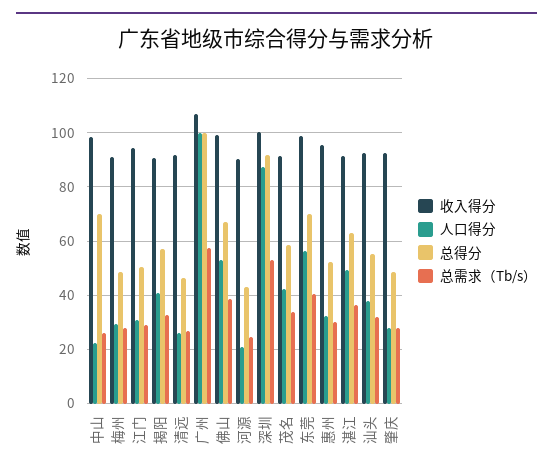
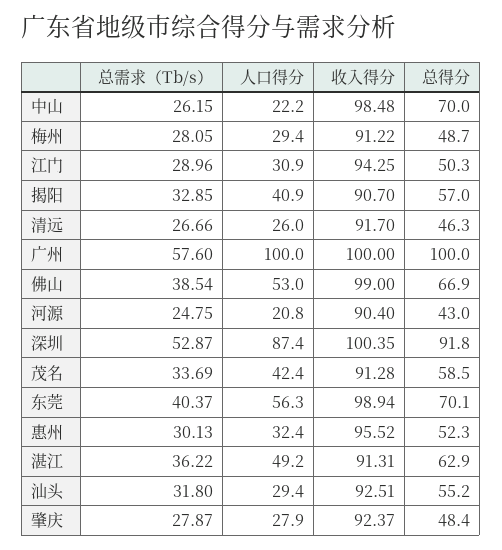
收入得分, 广州: 107.5 -> 100
人口得分, 汕头: 37.5 -> 29.4

